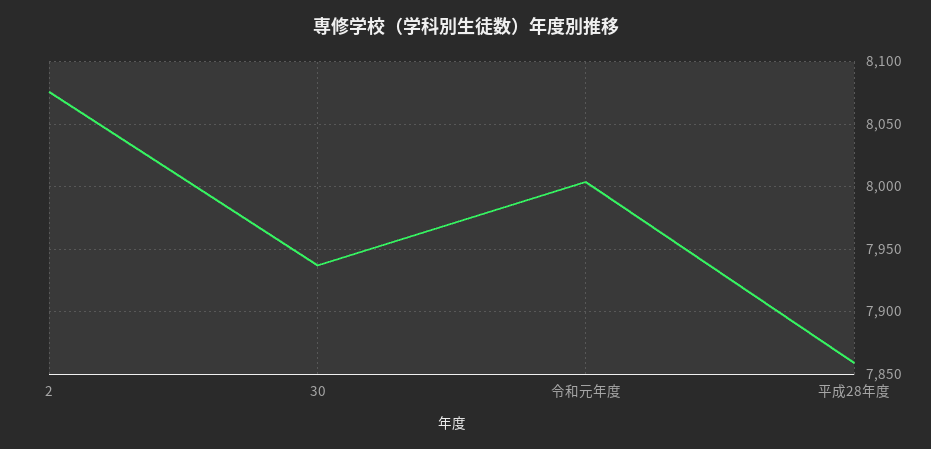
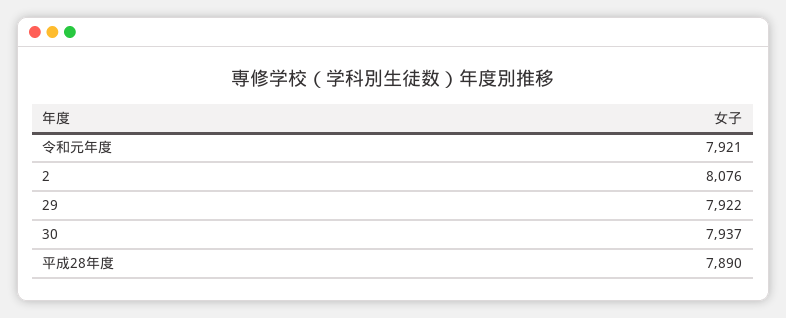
令和元年度: 8005 -> 7921
平成28年度: 7860 -> 7890
29: none -> 7922

